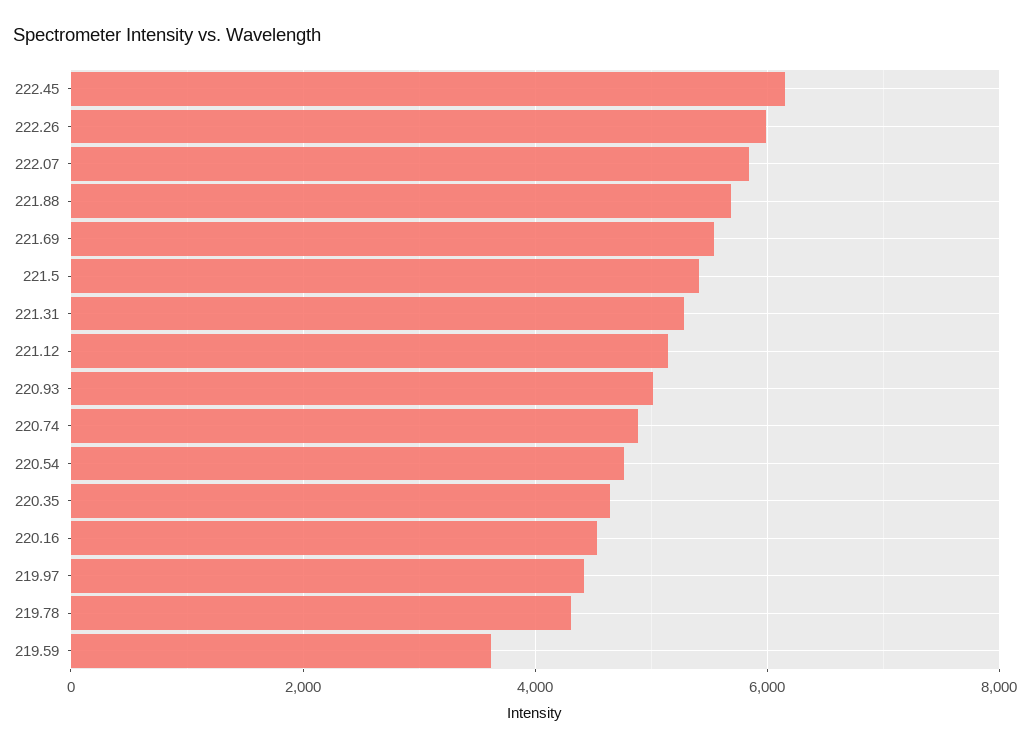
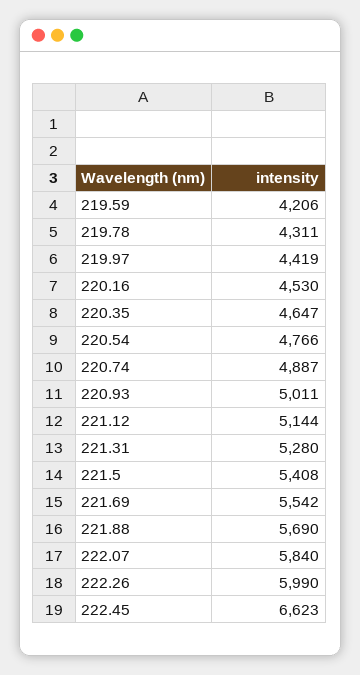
222.45: 6200 -> 6623
219.59: 3600 -> 4206

